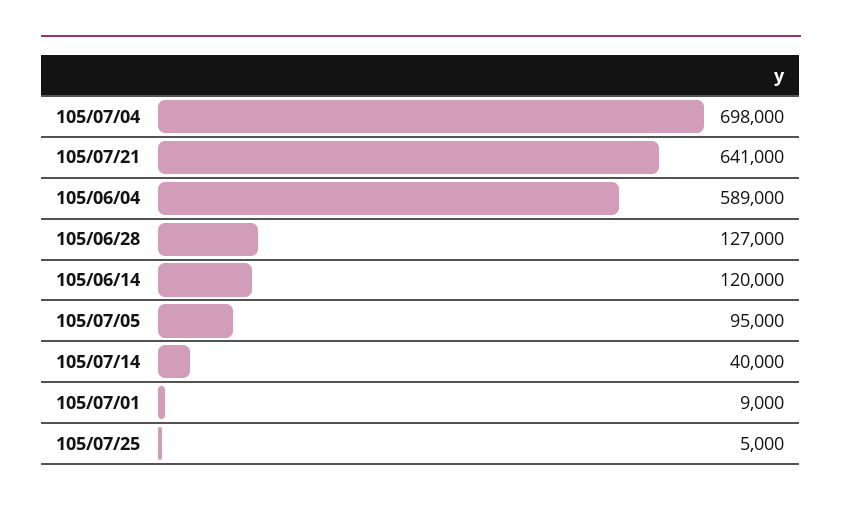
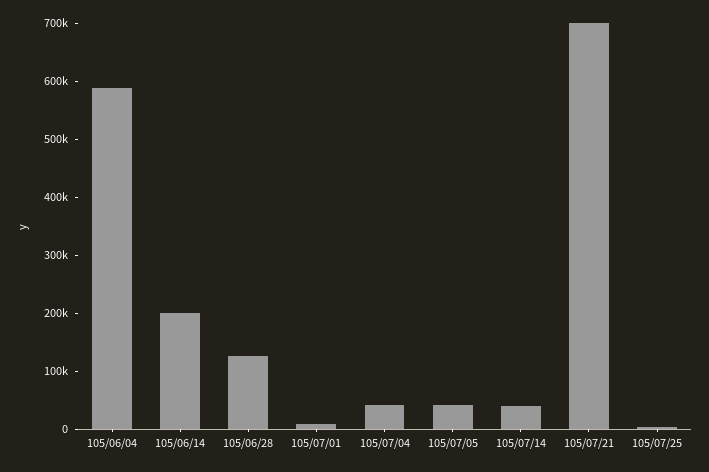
105/07/04: 698000 -> 40000
105/07/21: 641000 -> 700000
105/06/14: 120000 -> 200000
105/07/05: 95000 -> 40000

